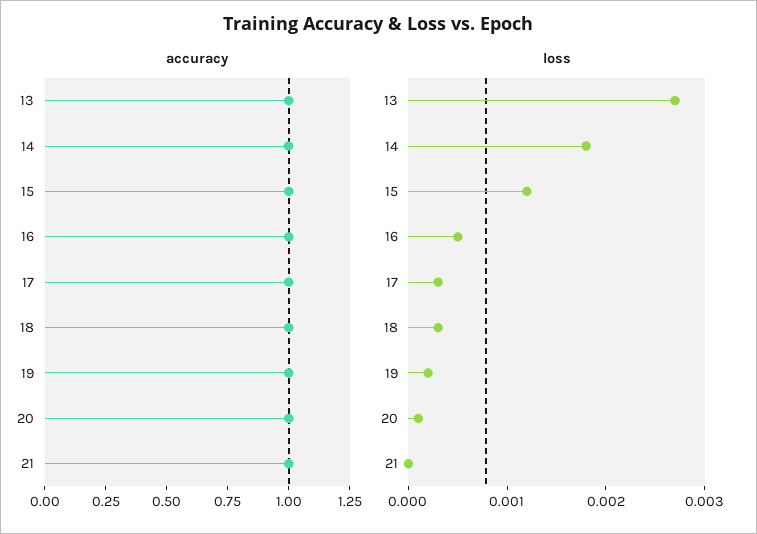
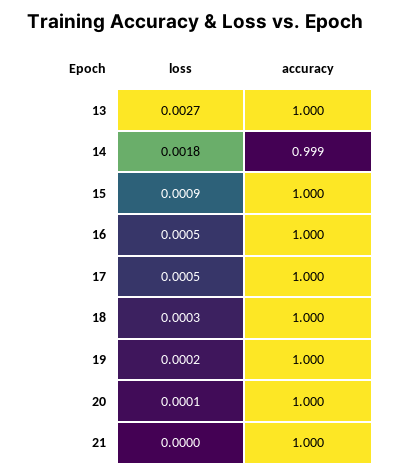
loss, 15: 0.0012 -> 0.0009
loss, 17: 0.0003 -> 0.0005

